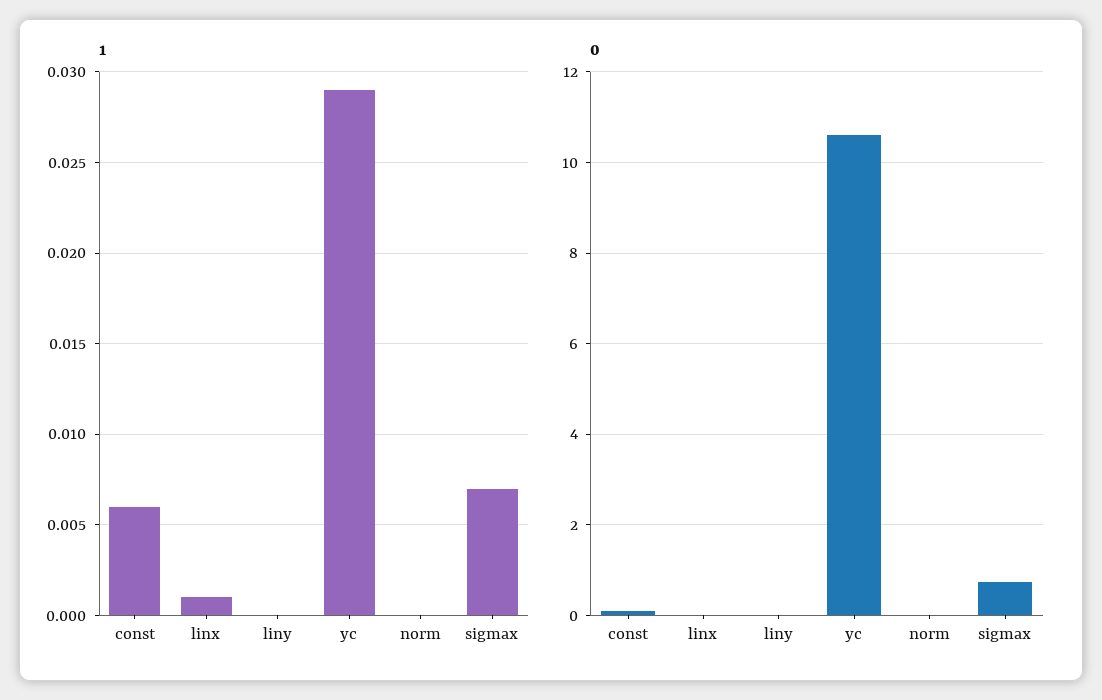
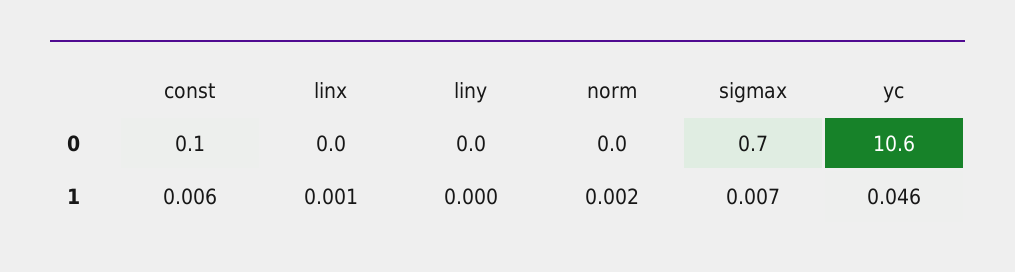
1, yc: 0.029 -> 0.046
1, norm: 0 -> 0.002

